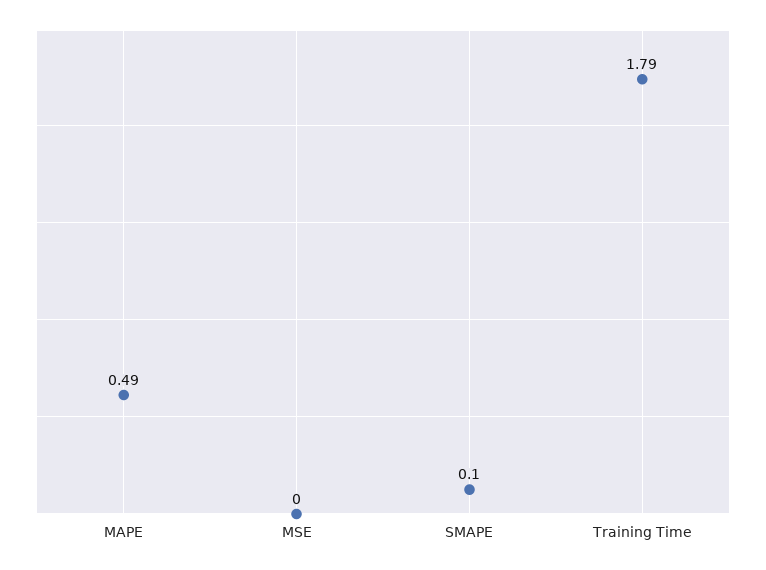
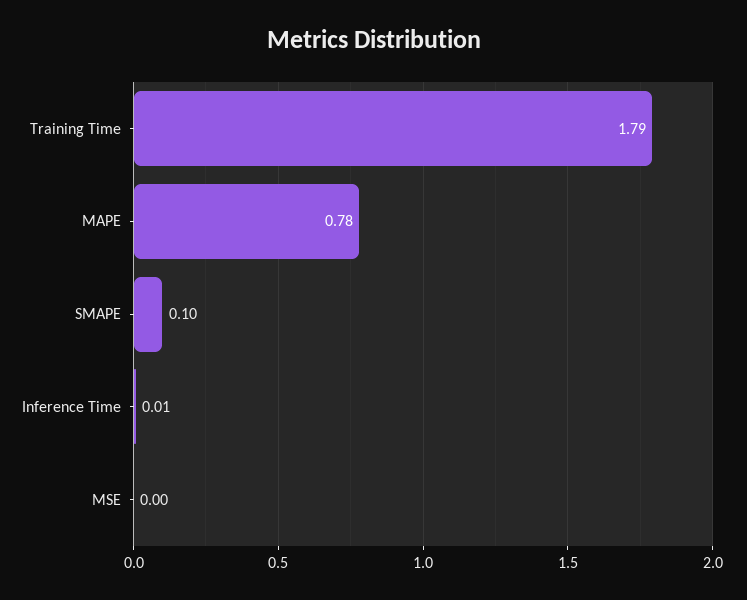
MAPE: 0.49 -> 0.78
Inference Time: none -> 0.01

